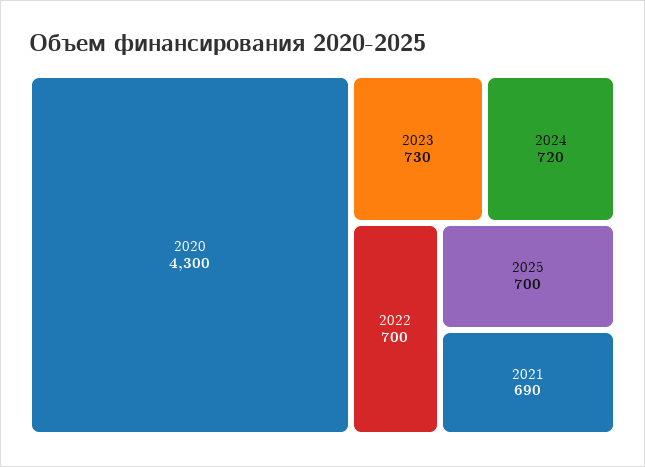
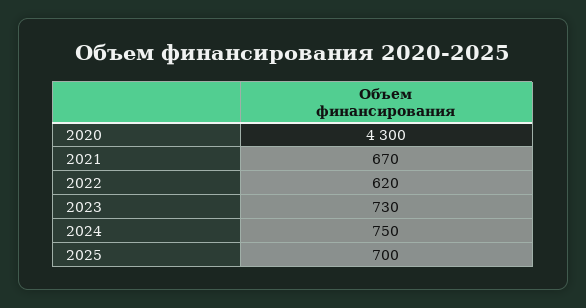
2024: 720 -> 750
2022: 700 -> 620
2021: 690 -> 670

